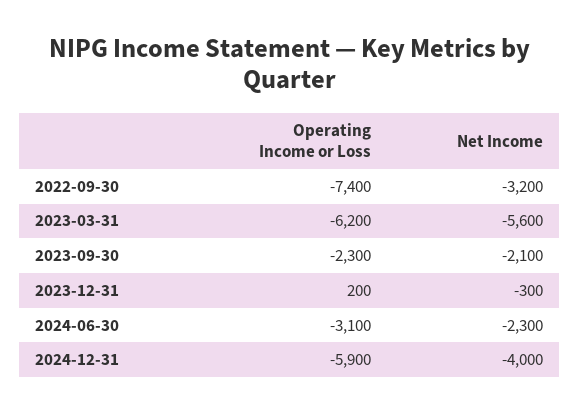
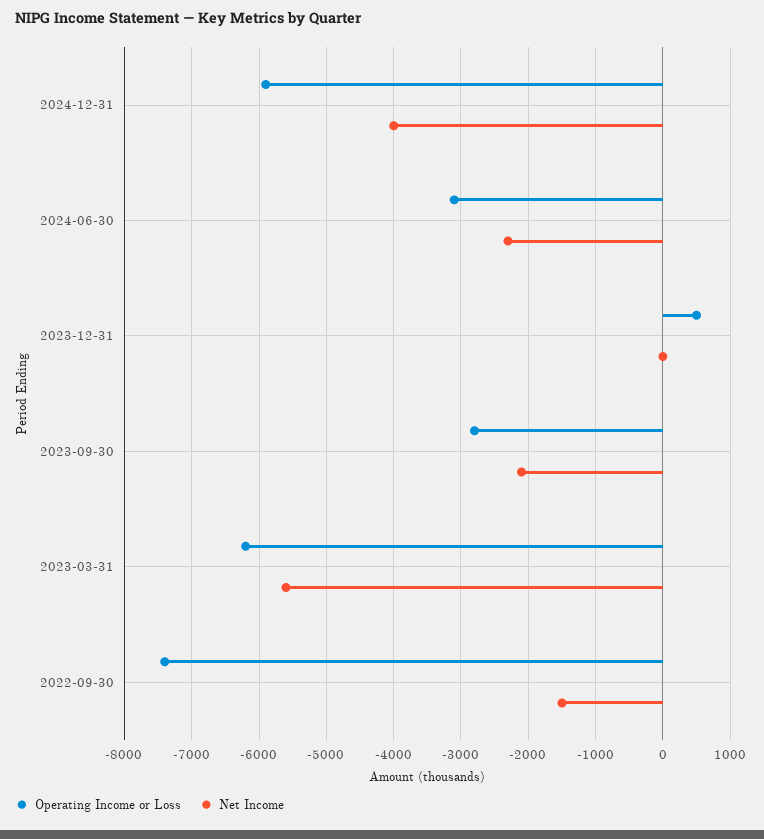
Net Income, 2022-09-30: -3200 -> -1500
Operating Income or Loss, 2023-09-30: -2300 -> -2800
Operating Income or Loss, 2023-12-31: 200 -> 500
Net Income, 2023-12-31: -300 -> 0

